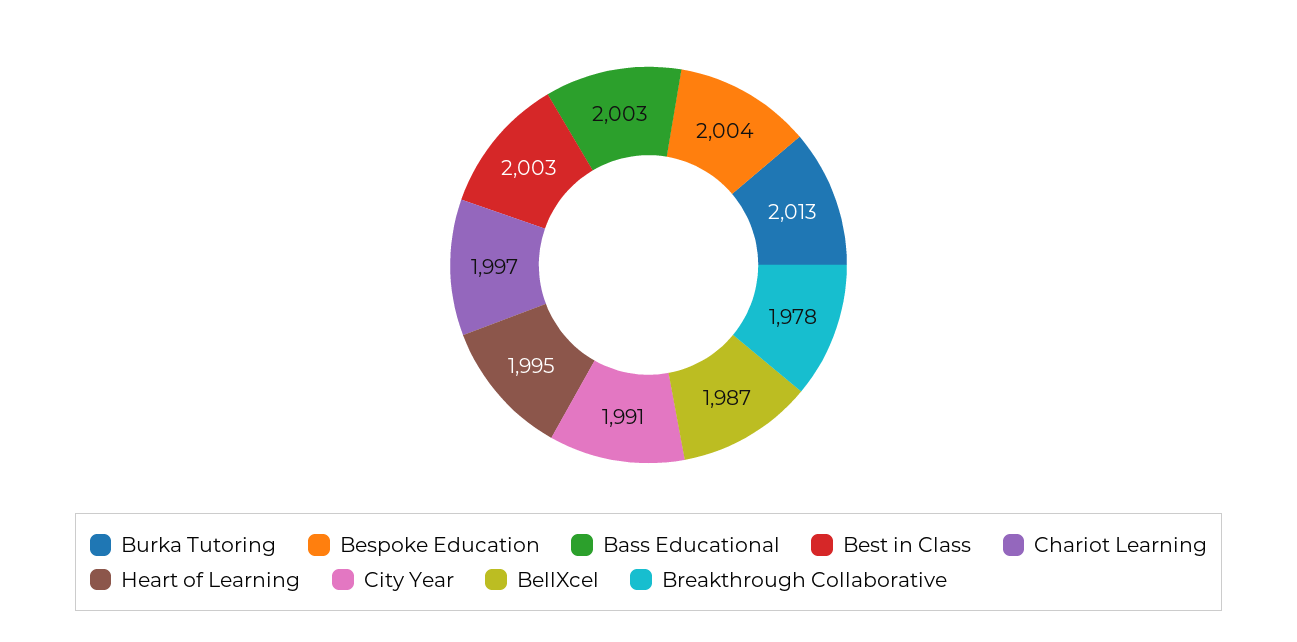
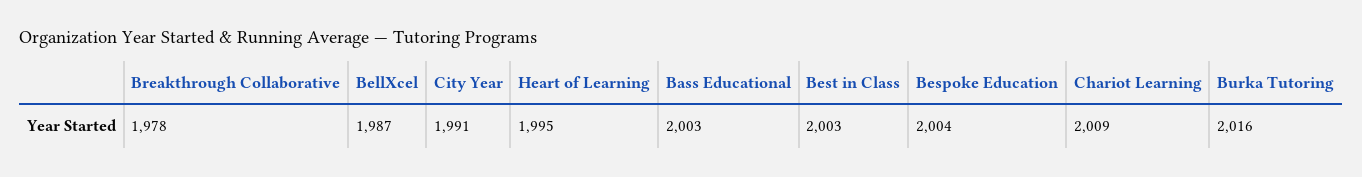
Burka Tutoring: 2013 -> 2016
Chariot Learning: 1997 -> 2009

